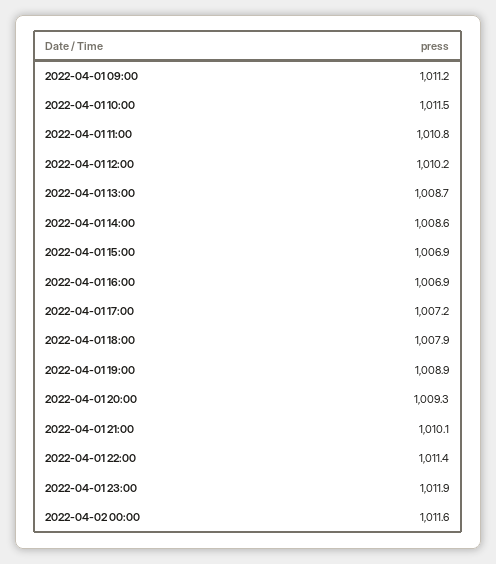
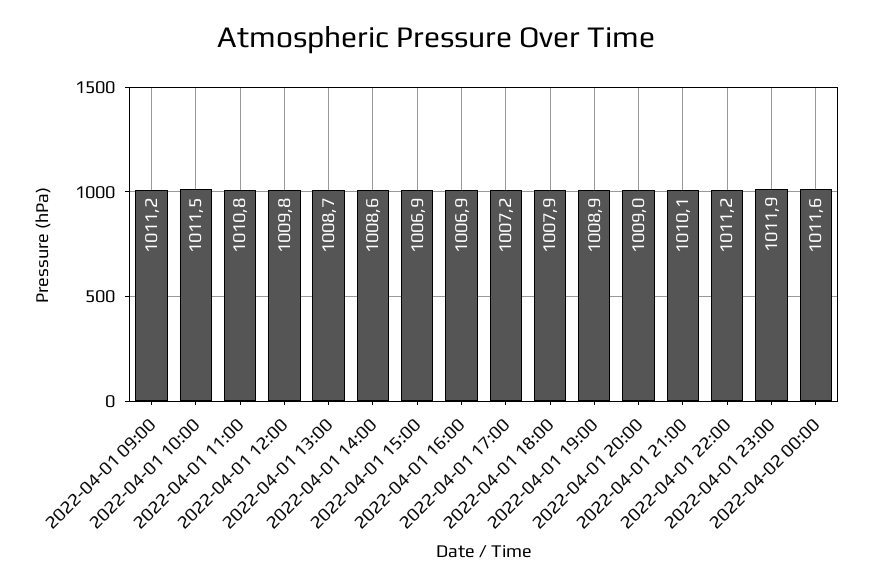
2022-04-01 12:00: 1010.2 -> 1009.8
2022-04-01 20:00: 1009.3 -> 1009
2022-04-01 22:00: 1011.4 -> 1011.2

